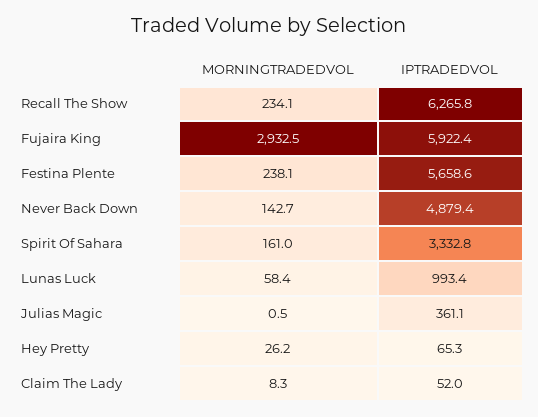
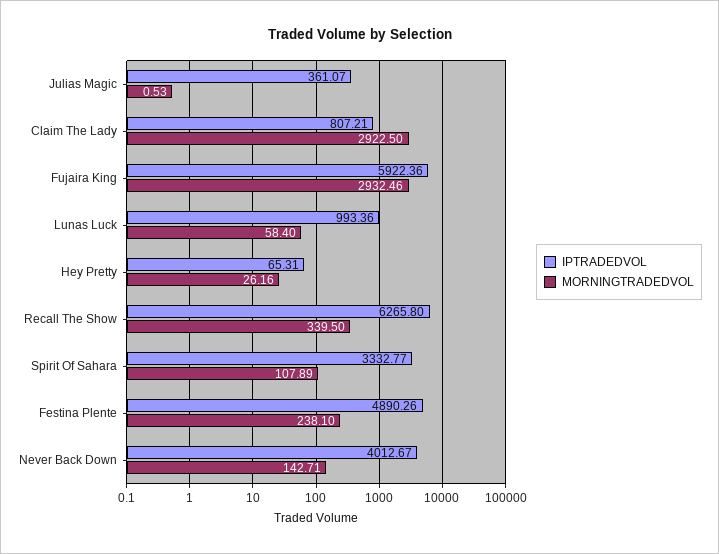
MORNINGTRADEDVOL, Recall The Show: 234.1 -> 339.5
IPTRADEDVOL, Festina Plente: 5658.6 -> 4890.26
IPTRADEDVOL, Never Back Down: 4879.4 -> 4012.67
MORNINGTRADEDVOL, Spirit Of Sahara: 161 -> 107.89
MORNINGTRADEDVOL, Claim The Lady: 8.3 -> 2922.5
IPTRADEDVOL, Claim The Lady: 52 -> 807.21

